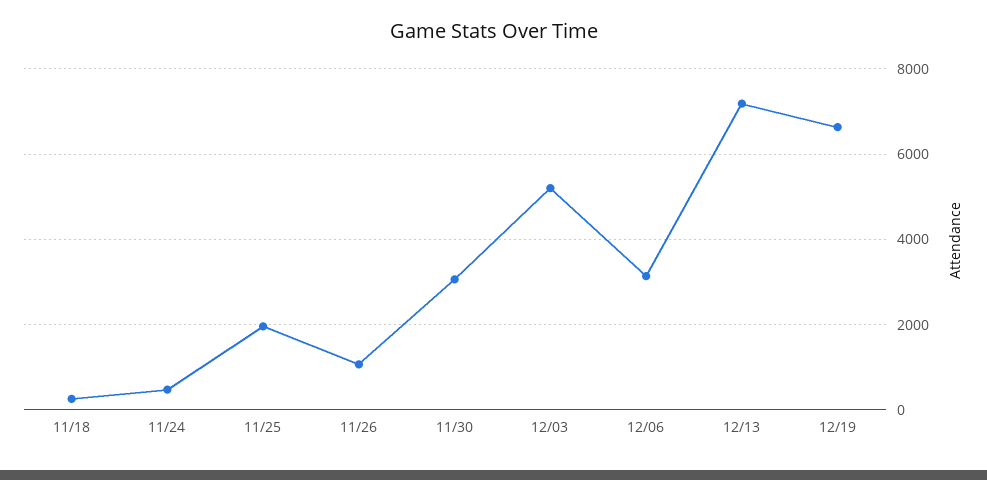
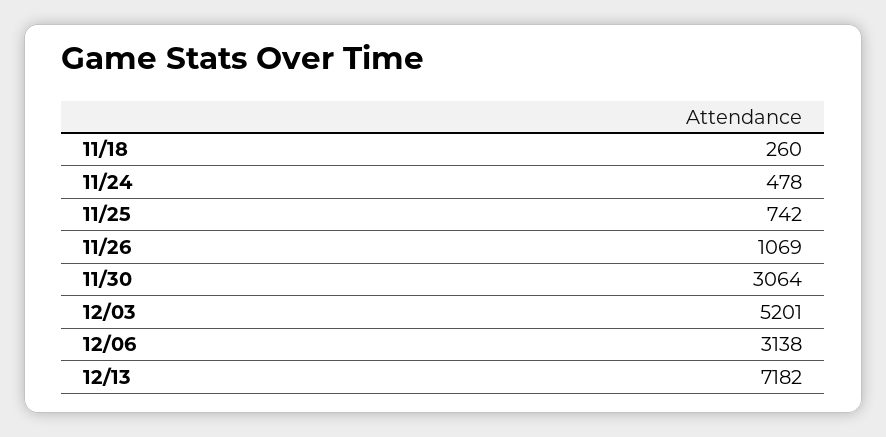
11/25: 2000 -> 742
12/19: 6600 -> none

